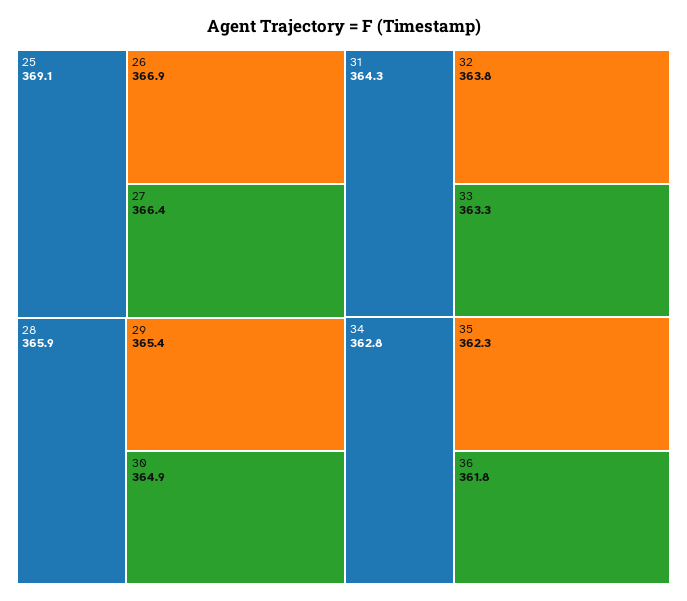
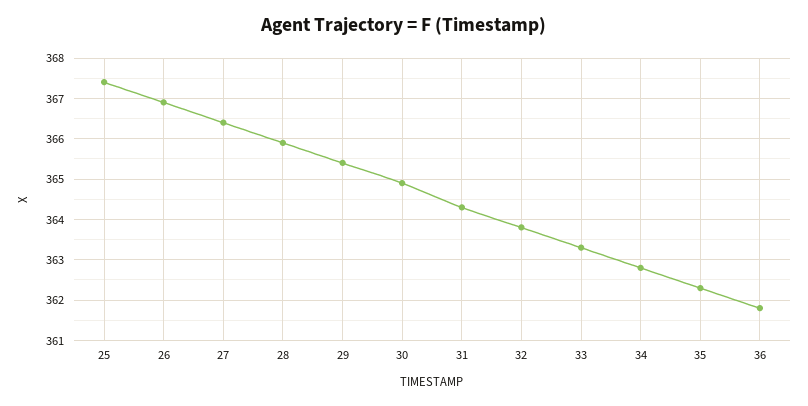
25: 369.1 -> 367.5

